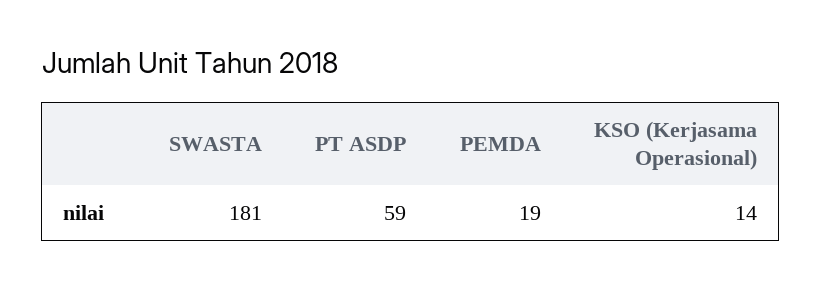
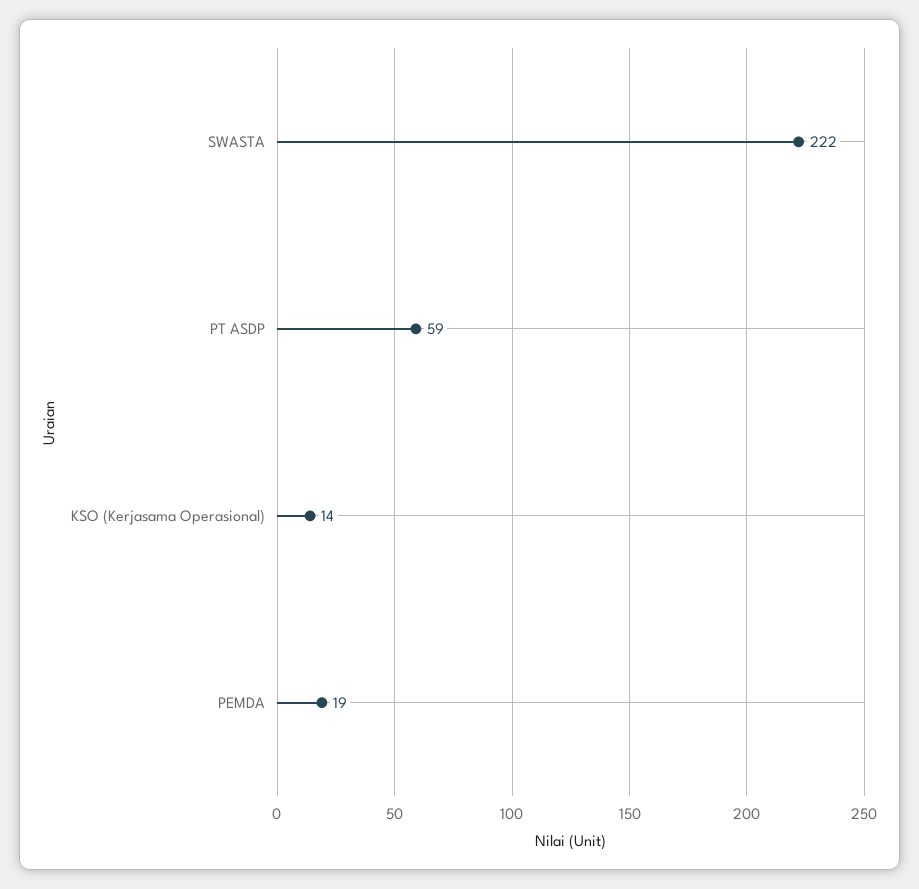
SWASTA: 181 -> 222

